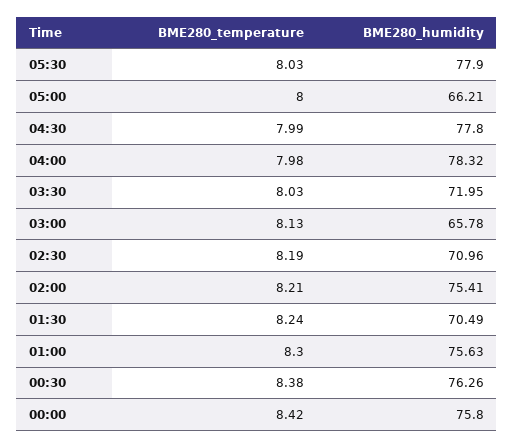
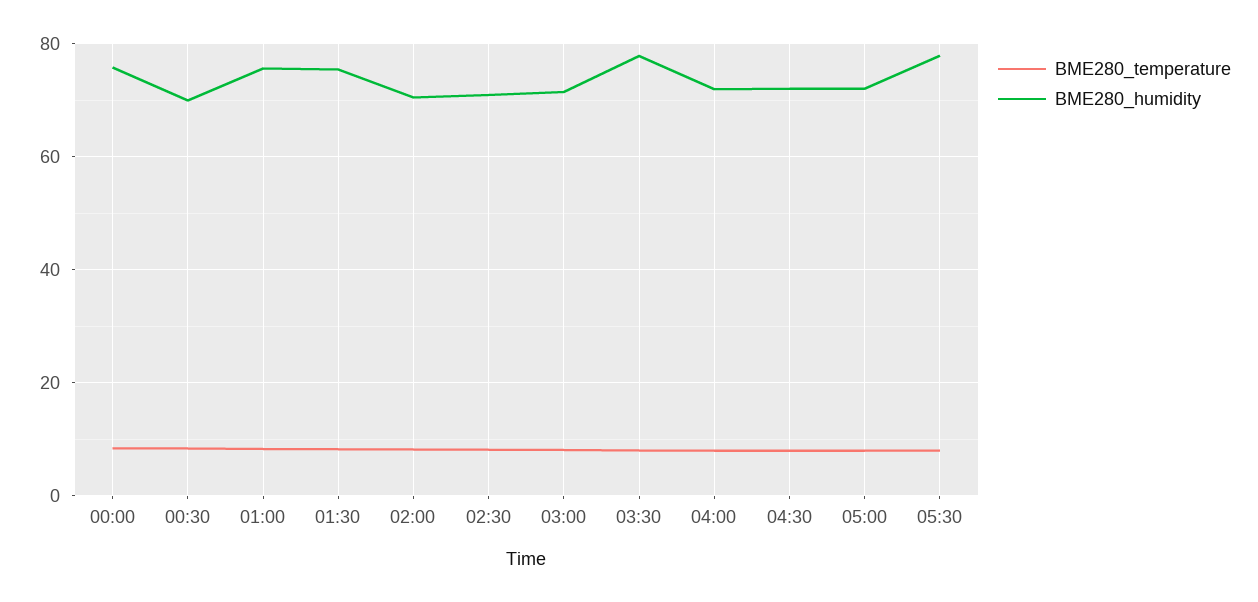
BME280_humidity, 05:00: 66.21 -> 72
BME280_humidity, 04:30: 77.8 -> 72
BME280_humidity, 04:00: 78.32 -> 72
BME280_humidity, 03:30: 71.95 -> 78
BME280_humidity, 03:00: 65.78 -> 72
BME280_humidity, 02:00: 75.41 -> 70
BME280_humidity, 01:30: 70.49 -> 76
BME280_humidity, 00:30: 76.26 -> 70

